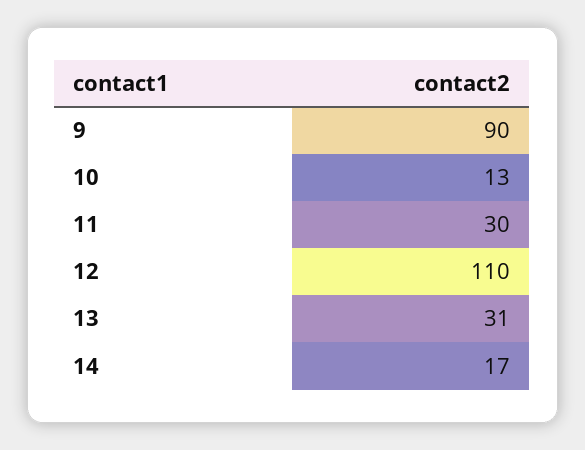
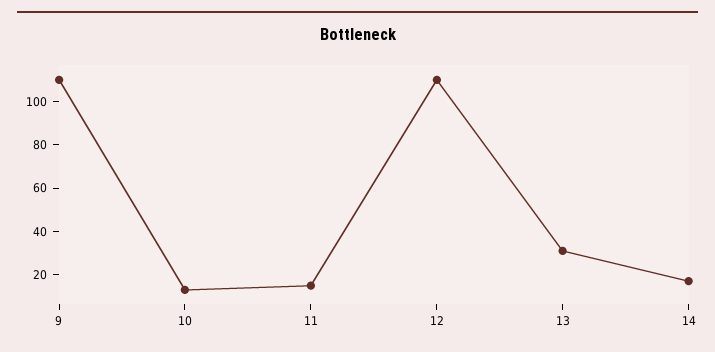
9: 90 -> 110
11: 30 -> 15

